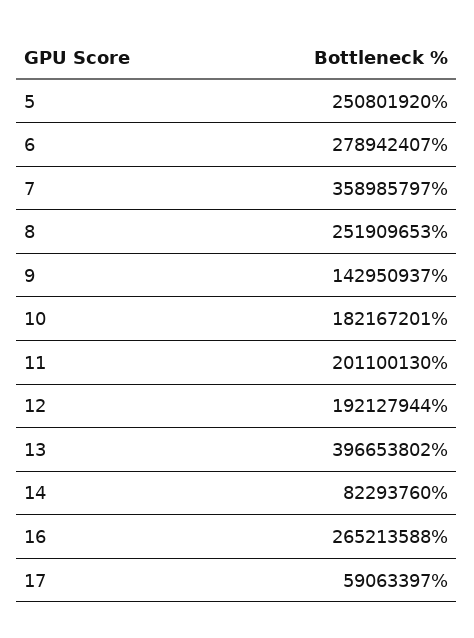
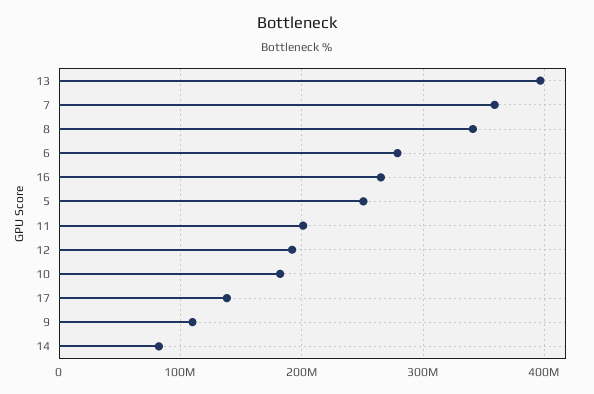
8: 251909653 -> 340000000
9: 142950937 -> 110000000
17: 59063397 -> 140000000

